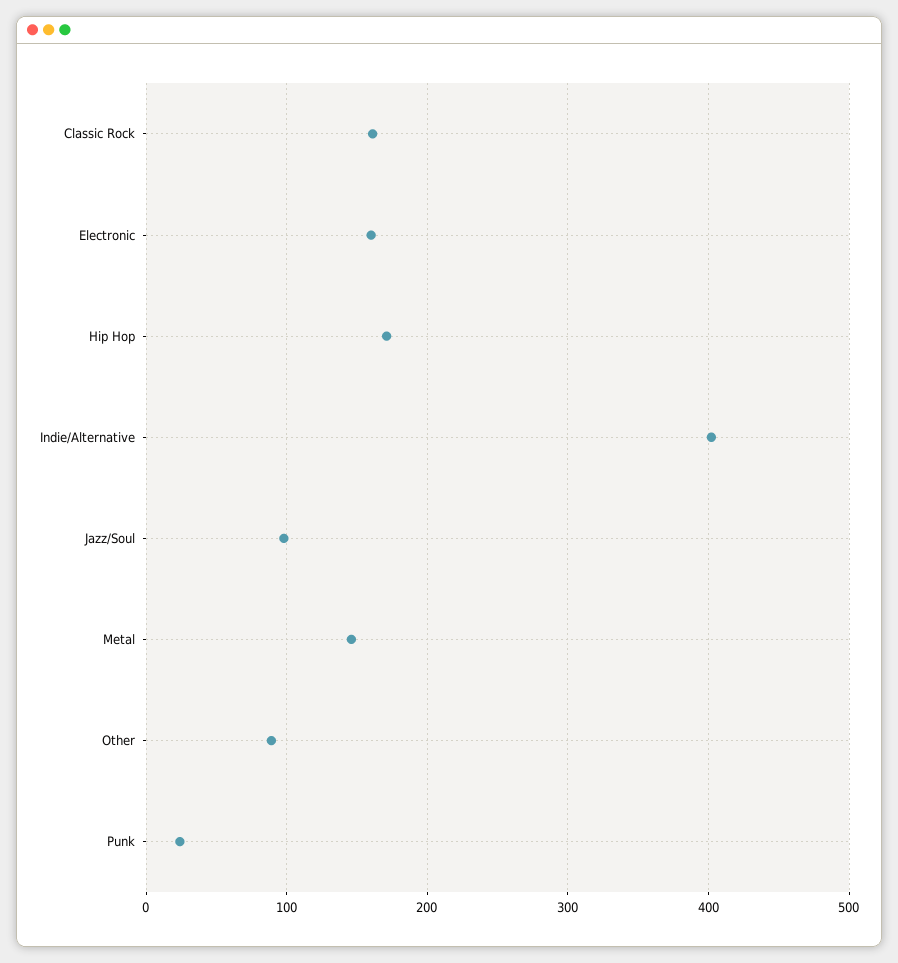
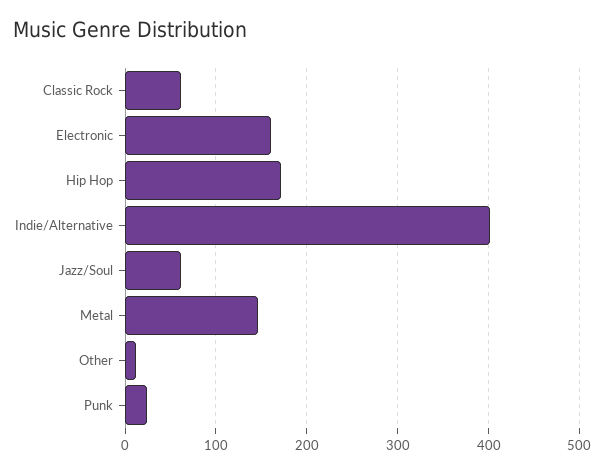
Classic Rock: 160 -> 60
Jazz/Soul: 100 -> 60
Other: 90 -> 10

